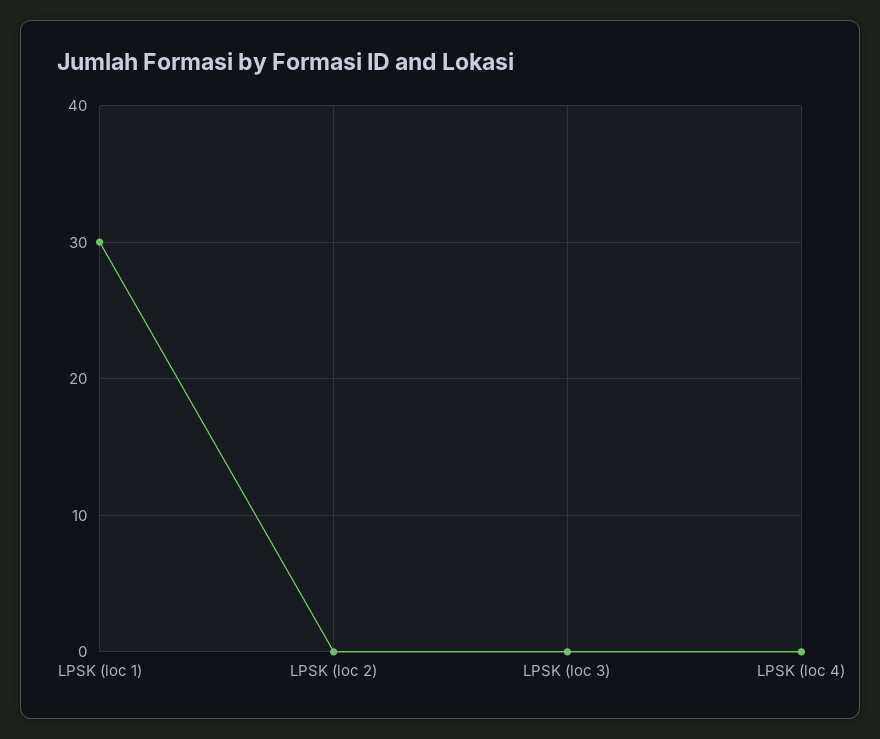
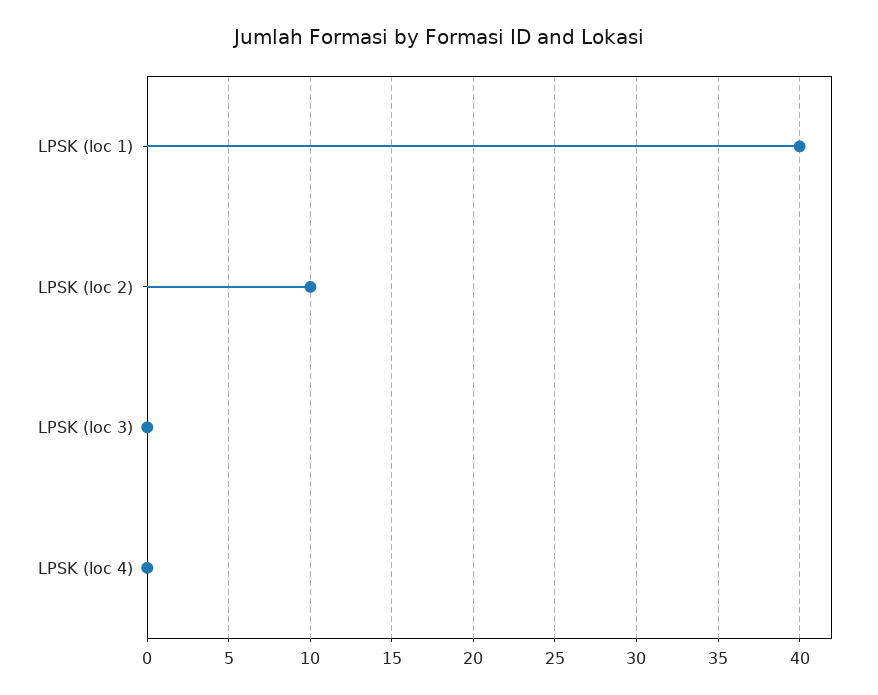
LPSK (loc 1): 30 -> 40
LPSK (loc 2): 0 -> 10

